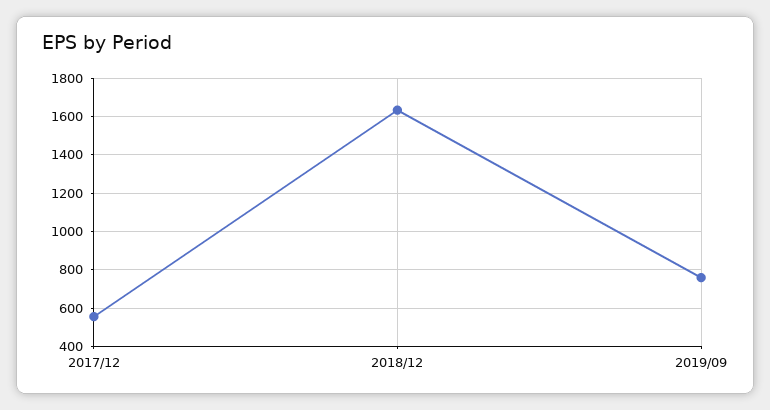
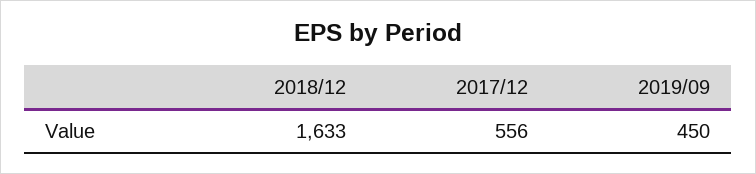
2019/09: 750 -> 450

